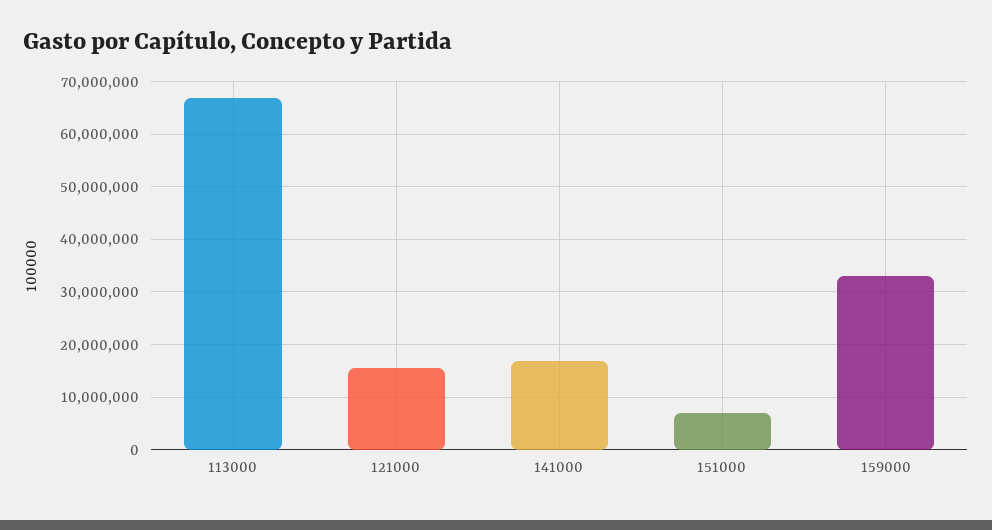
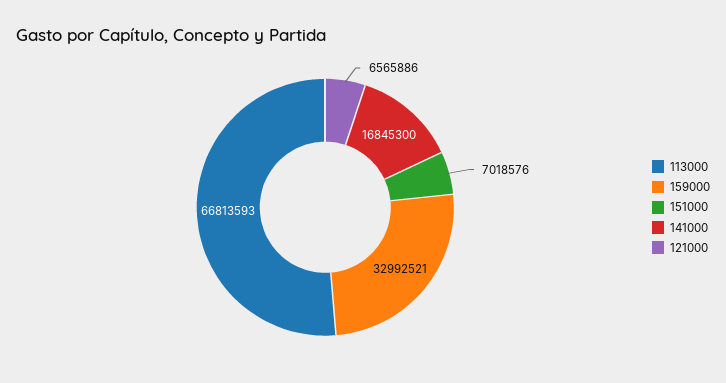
121000: 16000000 -> 6565886

